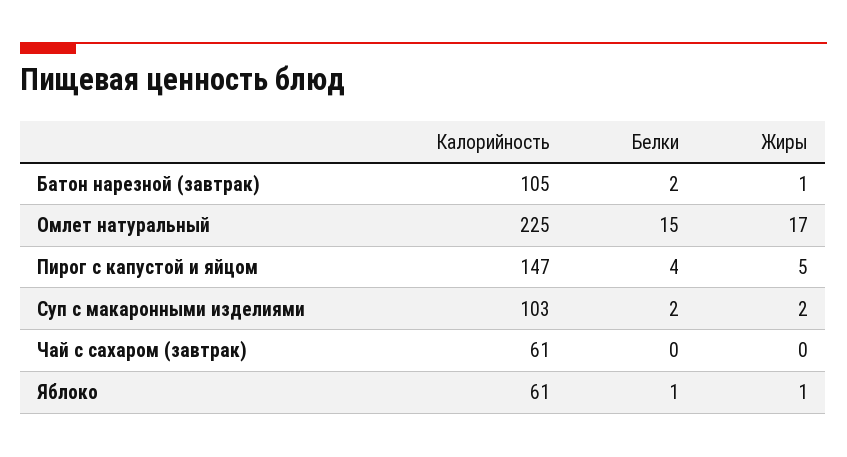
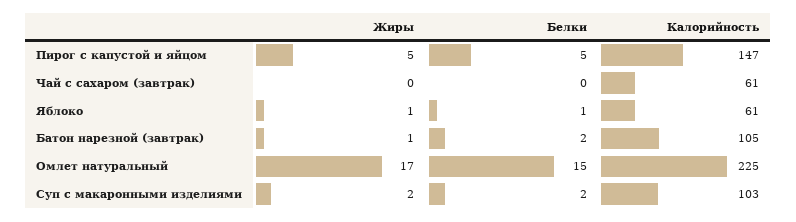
Белки, Пирог с капустой и яйцом: 4 -> 5

